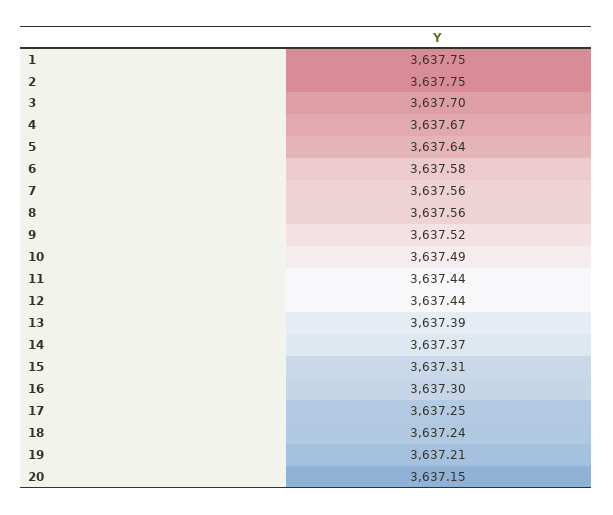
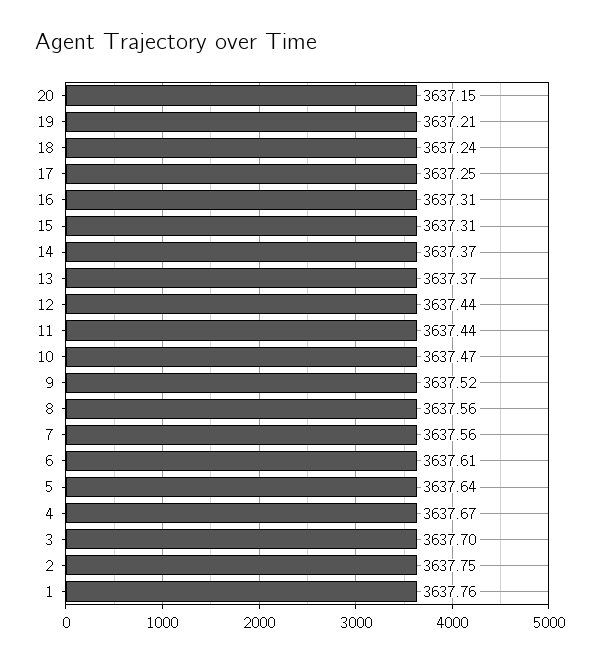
1: 3637.75 -> 3637.76
6: 3637.58 -> 3637.61
10: 3637.49 -> 3637.47
13: 3637.39 -> 3637.37
16: 3637.3 -> 3637.31

